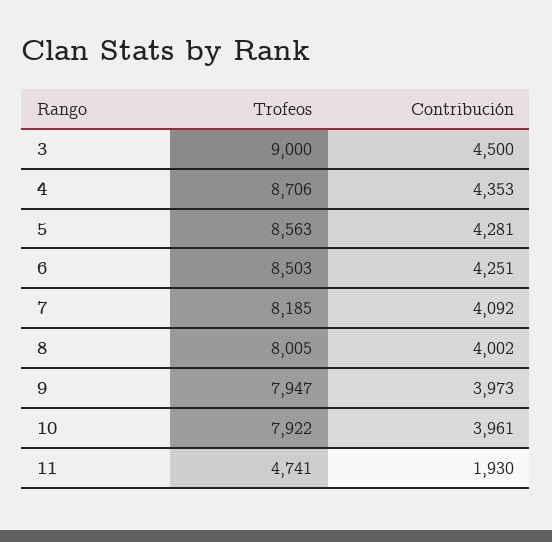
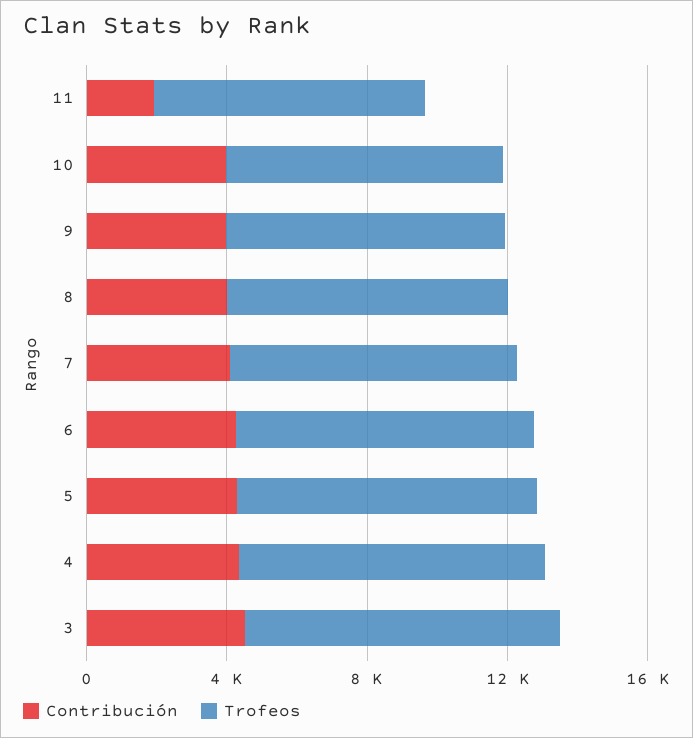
Trofeos, 11: 4741 -> 8000

